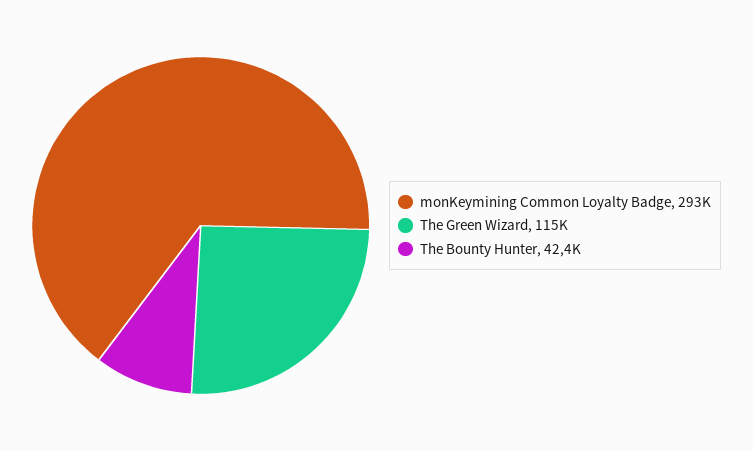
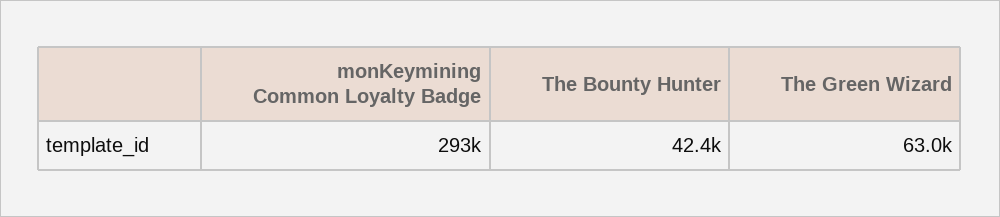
The Green Wizard: 115000 -> 63000

